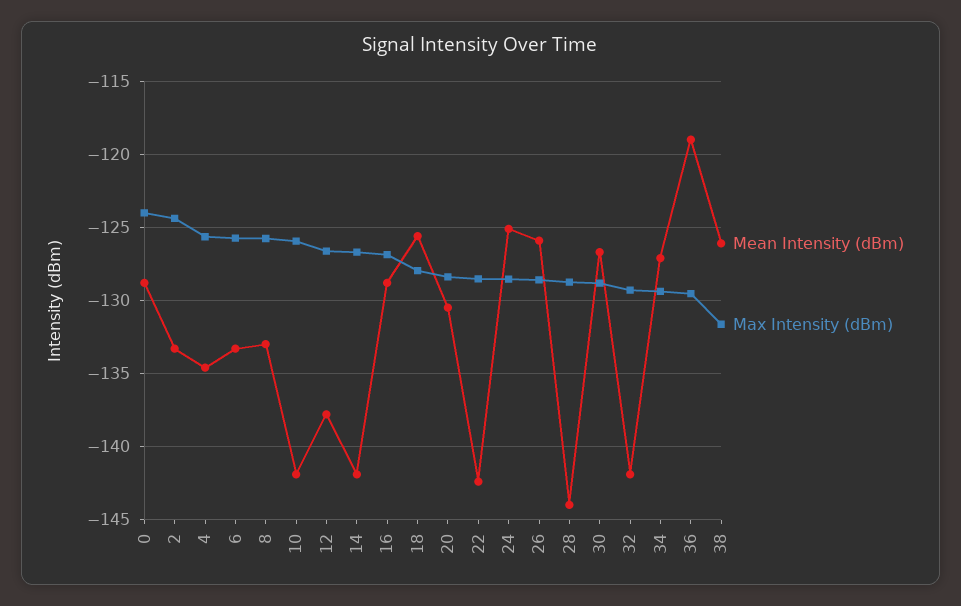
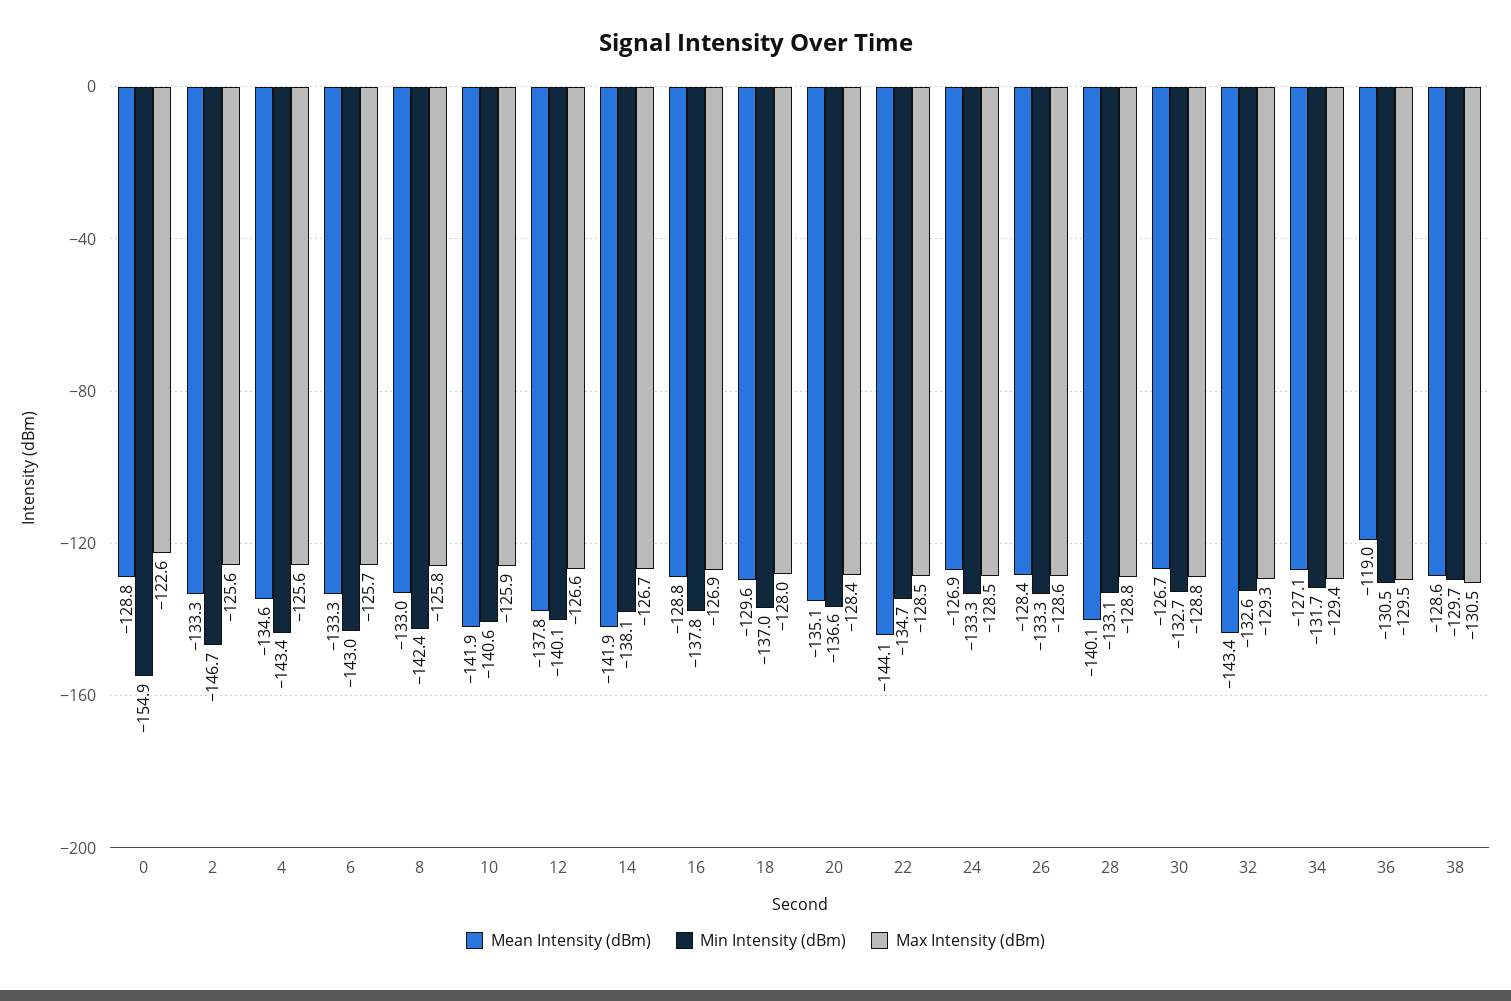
Max Intensity (dBm), 0: -124 -> -122.6
Max Intensity (dBm), 2: -124.5 -> -125.6
Mean Intensity (dBm), 18: -125.5 -> -129.6
Mean Intensity (dBm), 20: -130.5 -> -135.1
Mean Intensity (dBm), 22: -142.5 -> -144.1
Mean Intensity (dBm), 24: -125 -> -126.9
Mean Intensity (dBm), 26: -126 -> -128.4
Mean Intensity (dBm), 28: -144 -> -140.1
Mean Intensity (dBm), 32: -142 -> -143.4
Mean Intensity (dBm), 38: -126 -> -128.6
Max Intensity (dBm), 38: -131.5 -> -130.5
Min Intensity (dBm), 0: none -> -154.9
Min Intensity (dBm), 2: none -> -146.7
Min Intensity (dBm), 4: none -> -143.4
Min Intensity (dBm), 6: none -> -143
Min Intensity (dBm), 8: none -> -142.4
Min Intensity (dBm), 10: none -> -140.6
Min Intensity (dBm), 12: none -> -140.1
Min Intensity (dBm), 14: none -> -138.1
Min Intensity (dBm), 16: none -> -137.8
Min Intensity (dBm), 18: none -> -137
Min Intensity (dBm), 20: none -> -136.6
Min Intensity (dBm), 22: none -> -134.7
Min Intensity (dBm), 24: none -> -133.3
Min Intensity (dBm), 26: none -> -133.3
Min Intensity (dBm), 28: none -> -133.1
Min Intensity (dBm), 30: none -> -132.7
Min Intensity (dBm), 32: none -> -132.6
Min Intensity (dBm), 34: none -> -131.7
Min Intensity (dBm), 36: none -> -130.5
Min Intensity (dBm), 38: none -> -129.7

